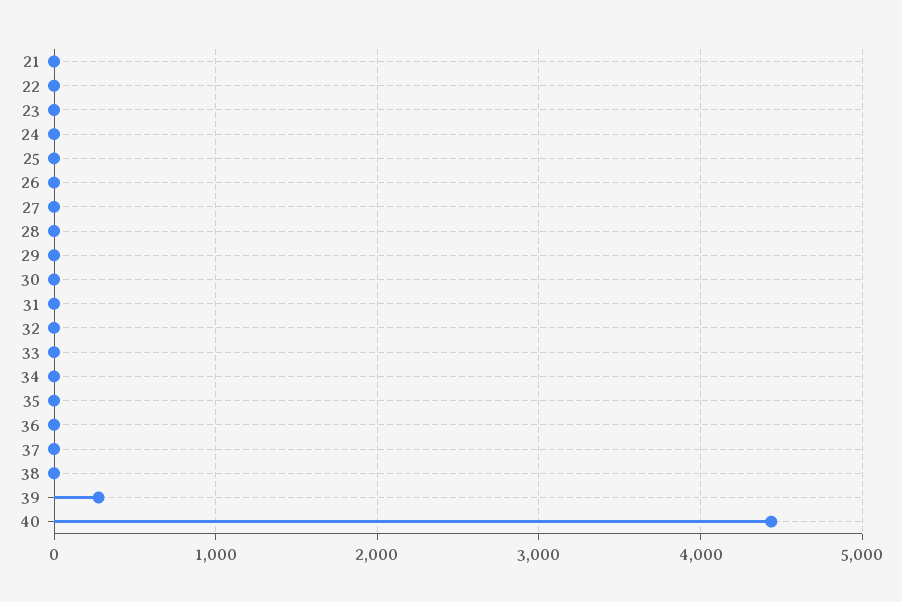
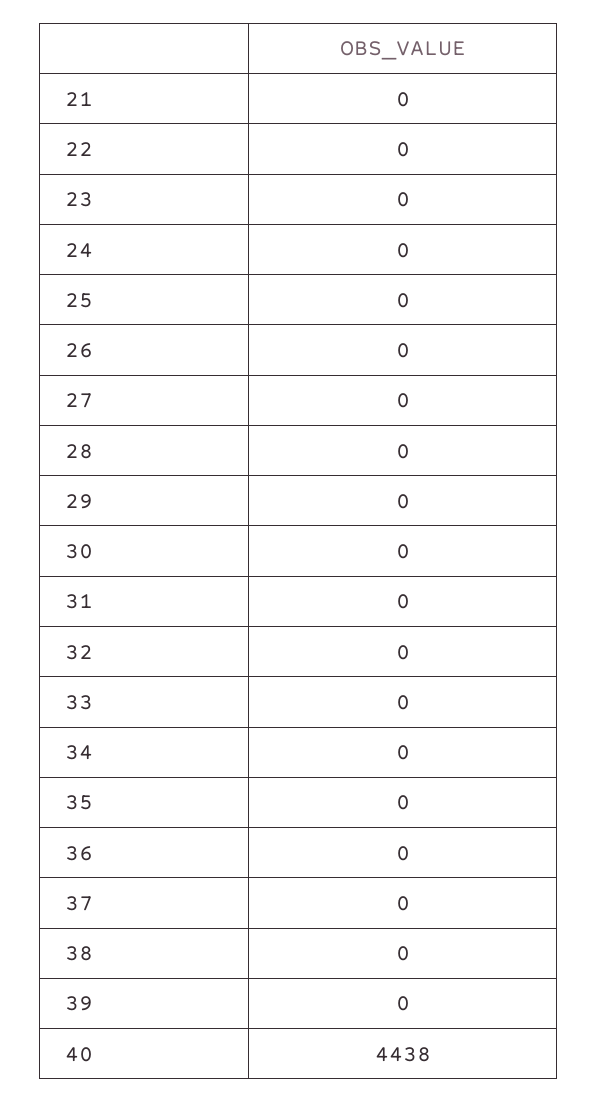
39: 300 -> 0

